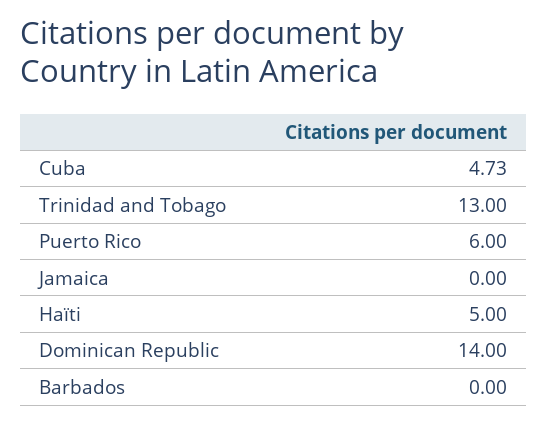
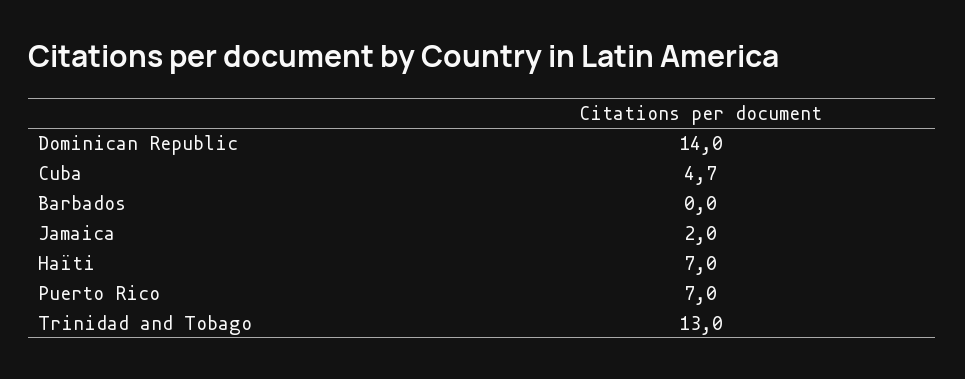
Puerto Rico: 6 -> 7
Jamaica: 0 -> 2
Haïti: 5 -> 7

